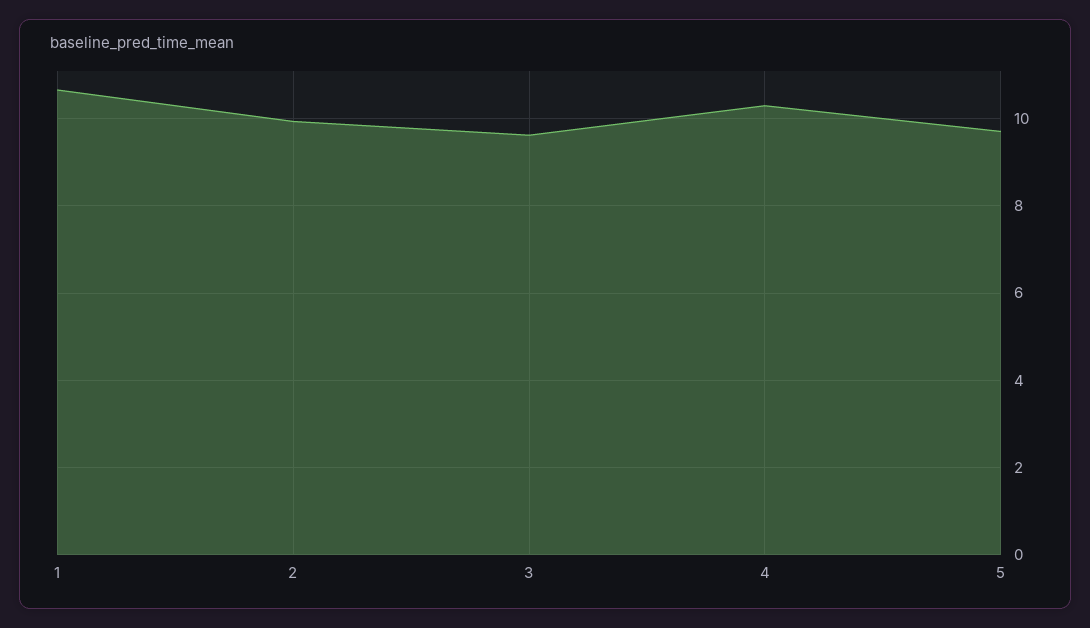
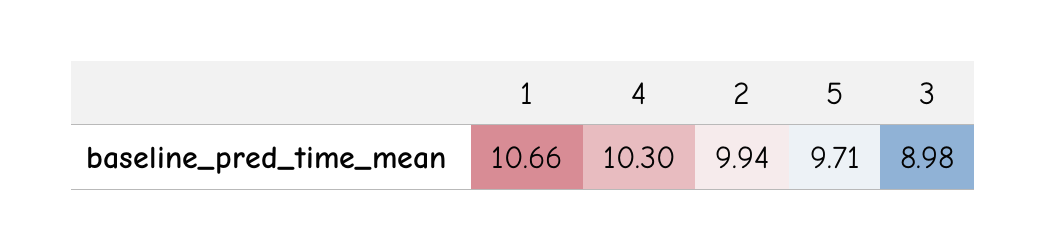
3: 9.6 -> 8.98

